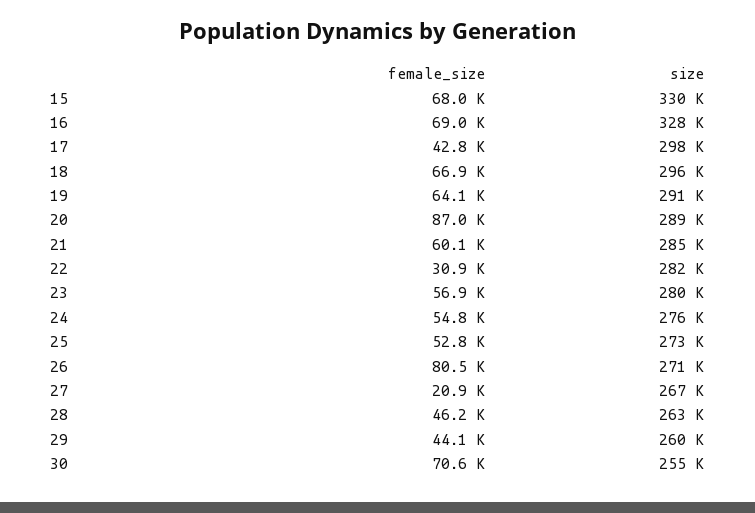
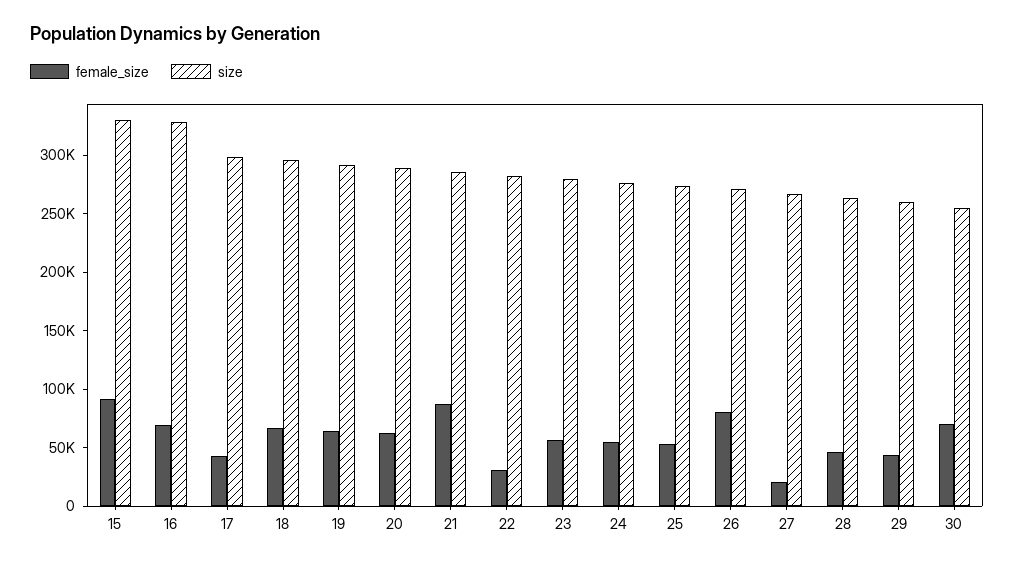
female_size, 15: 68000 -> 90000
female_size, 20: 87000 -> 60000
female_size, 21: 60100 -> 90000

